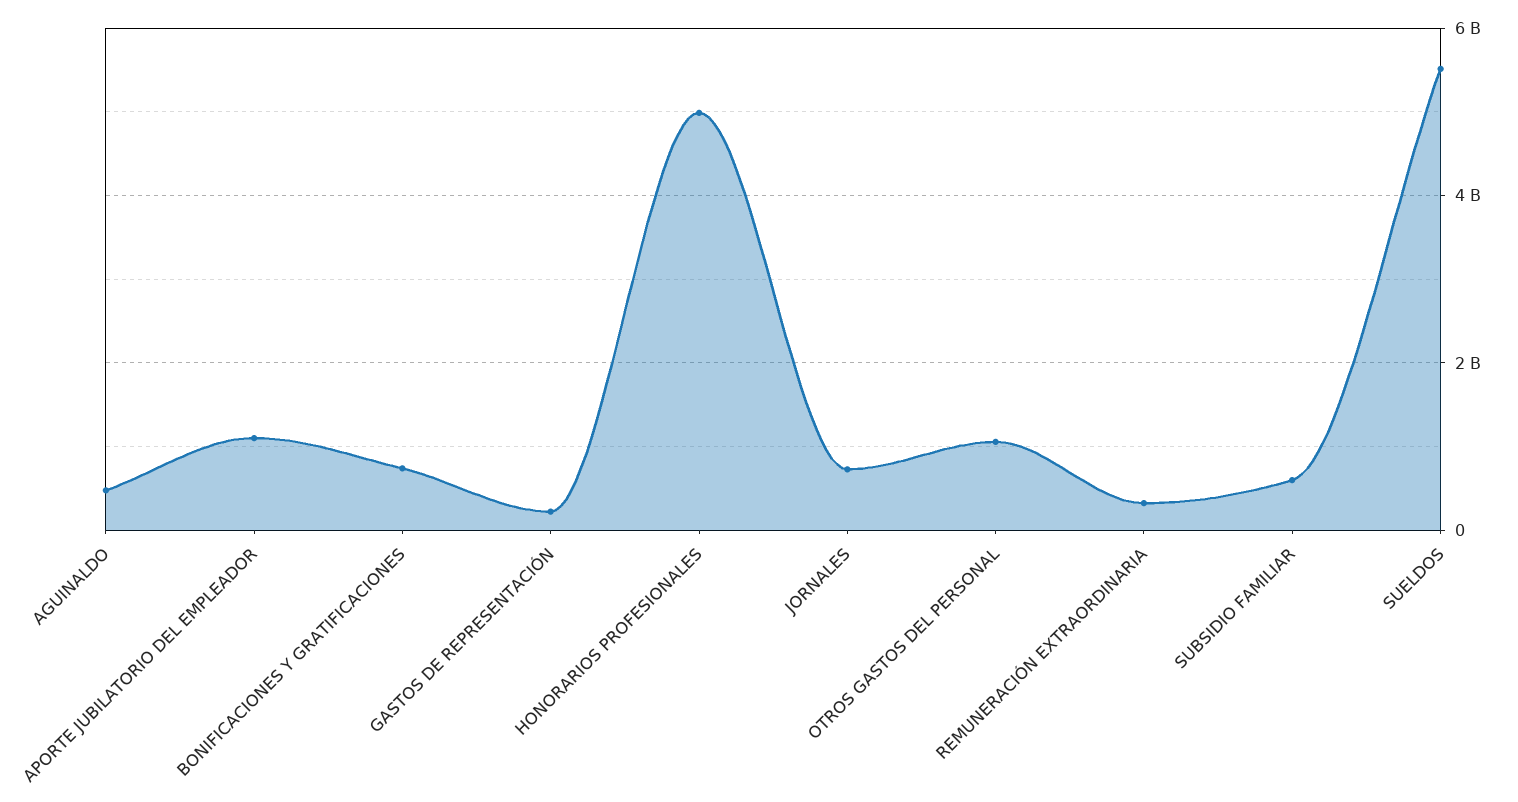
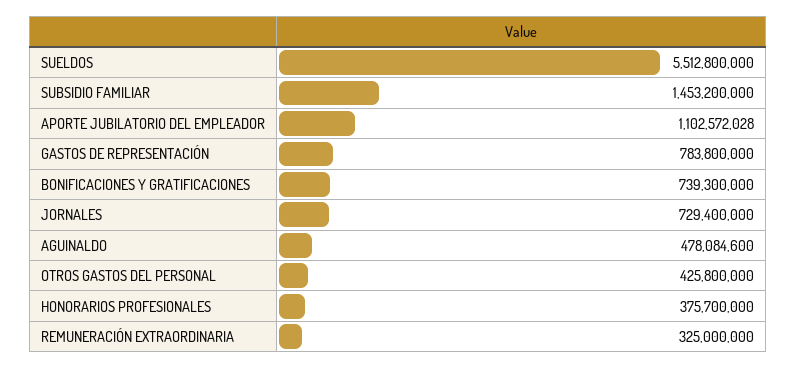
GASTOS DE REPRESENTACIÓN: 200000000 -> 783800000
HONORARIOS PROFESIONALES: 5000000000 -> 375700000
OTROS GASTOS DEL PERSONAL: 1000000000 -> 425800000
SUBSIDIO FAMILIAR: 600000000 -> 1453200000

